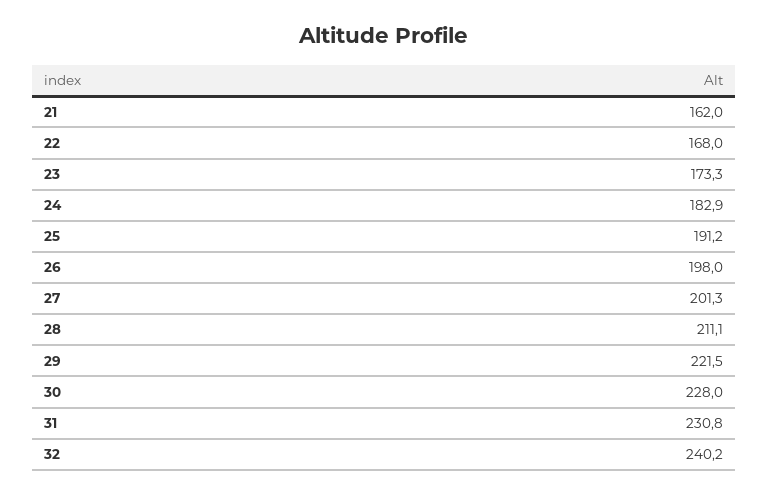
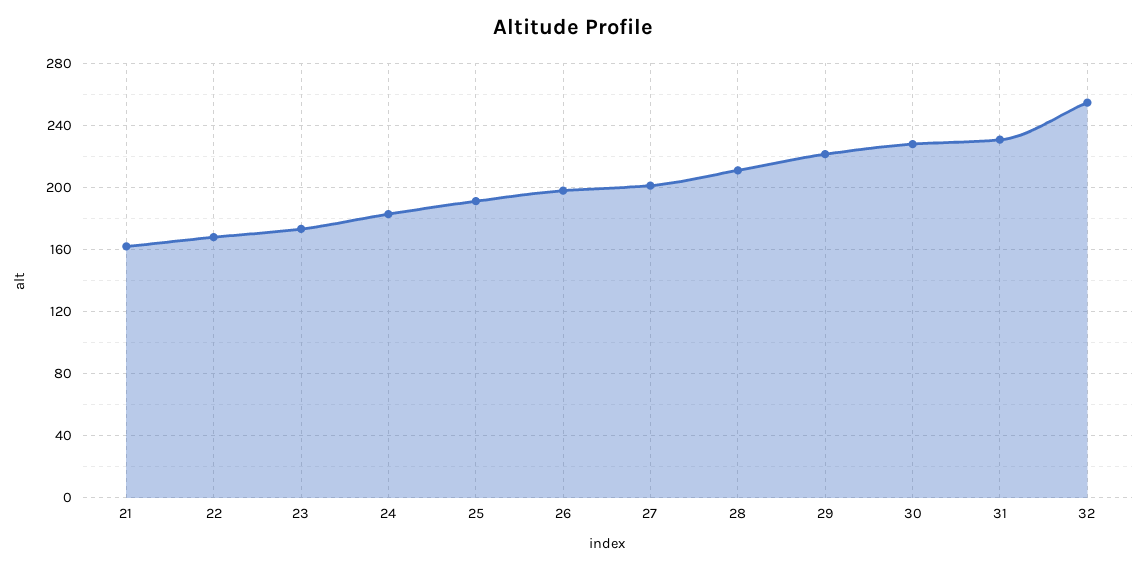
32: 240.2 -> 255

